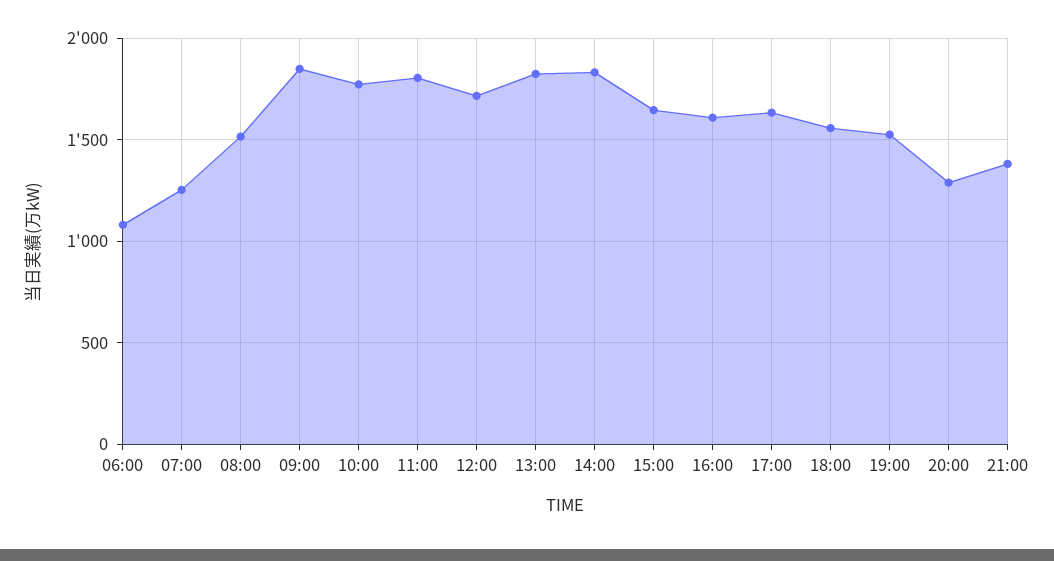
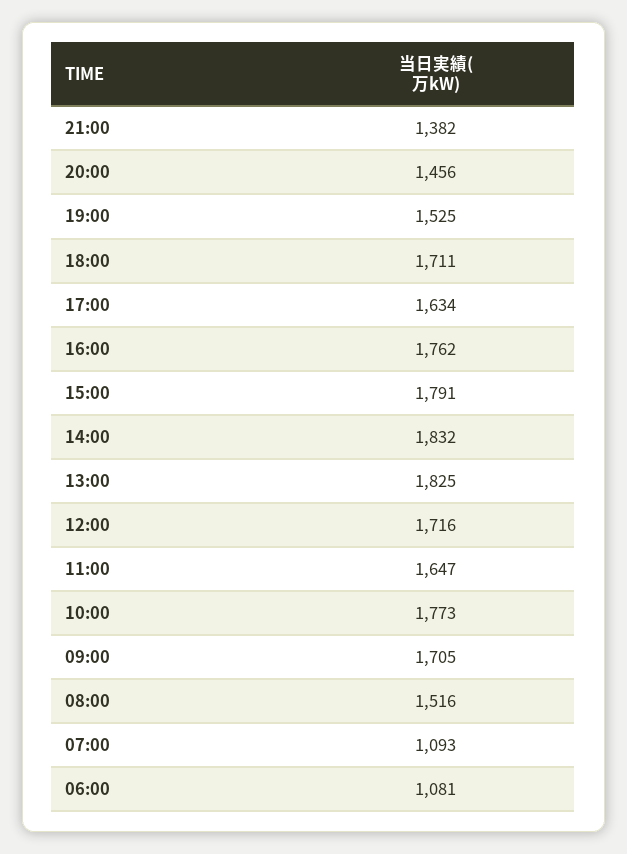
07:00: 1250 -> 1093
09:00: 1850 -> 1705
11:00: 1800 -> 1647
15:00: 1650 -> 1791
16:00: 1600 -> 1762
18:00: 1550 -> 1711
20:00: 1300 -> 1456

